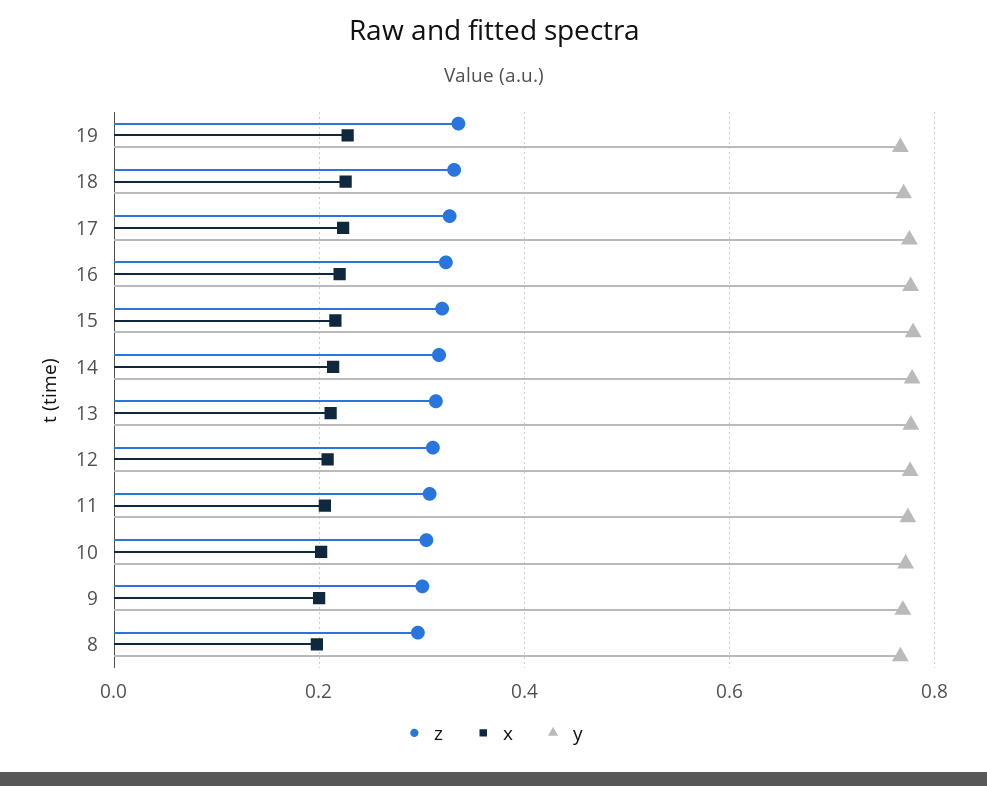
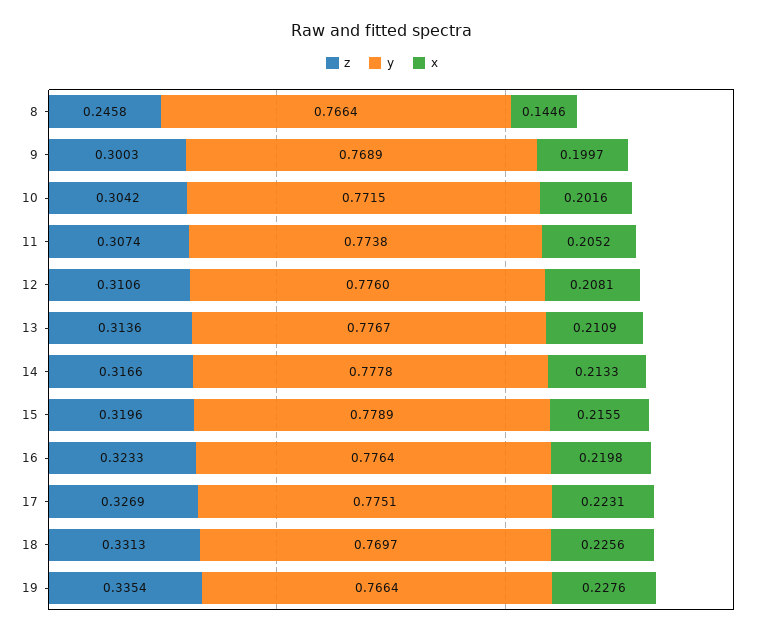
z, 8: 0.3 -> 0.2458
x, 8: 0.2 -> 0.1446

